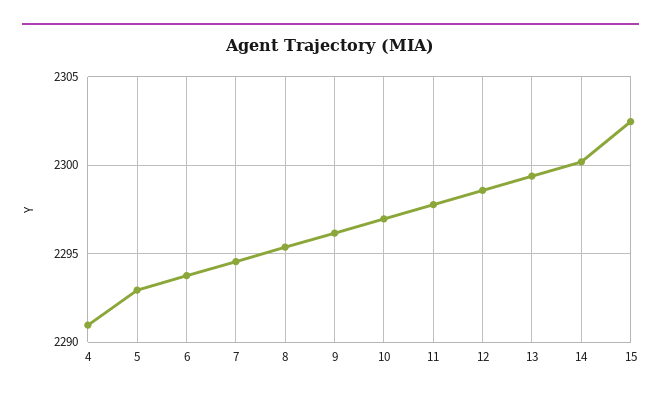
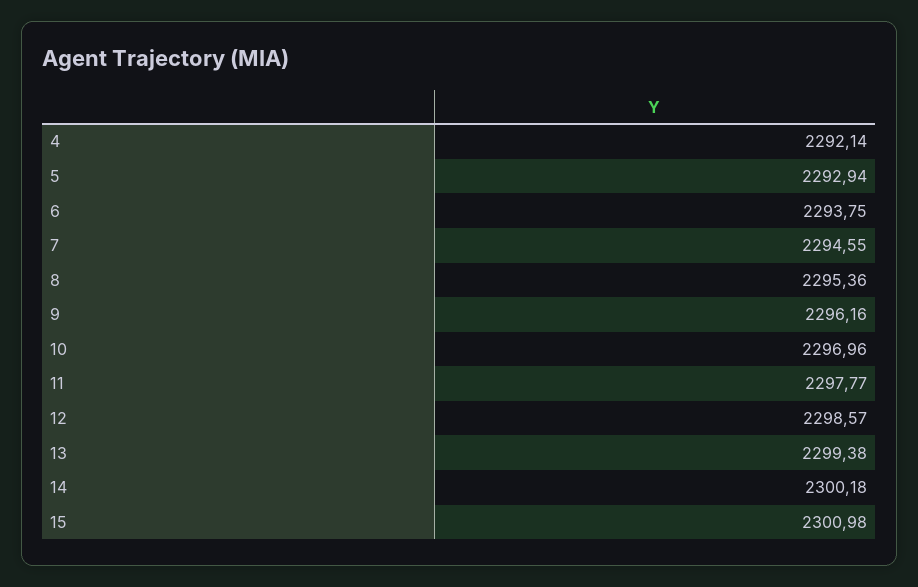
4: 2291 -> 2292.14
15: 2302.5 -> 2300.98

